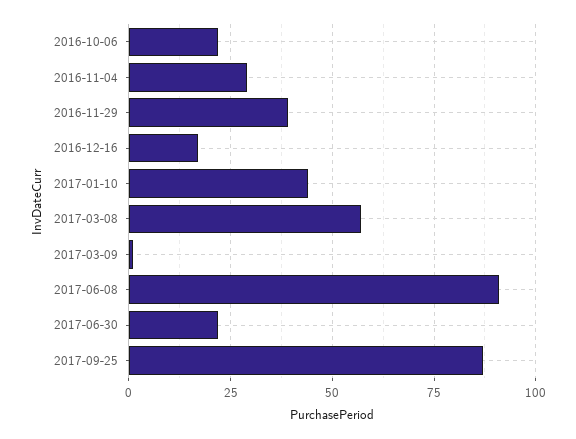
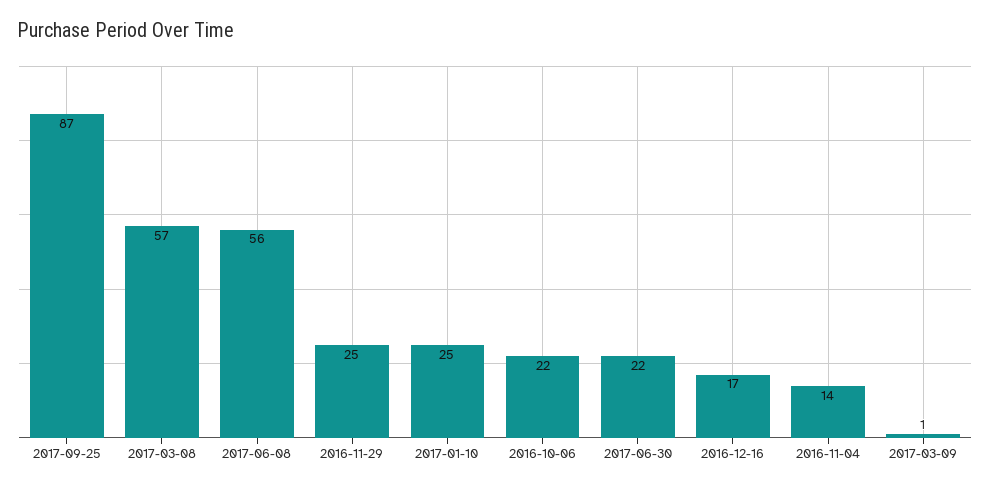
2016-11-04: 30 -> 14
2016-11-29: 40 -> 25
2017-01-10: 45 -> 25
2017-06-08: 90 -> 56

